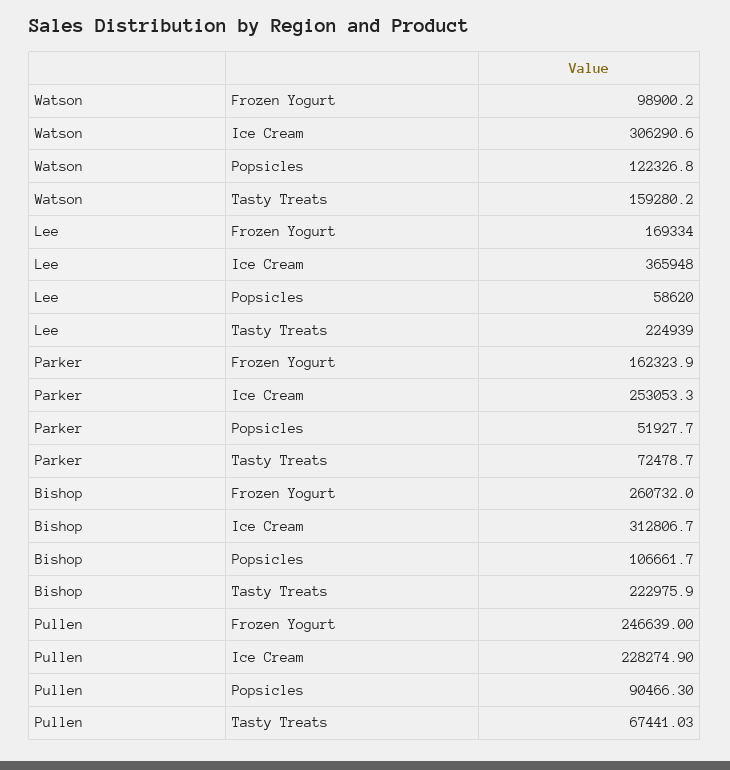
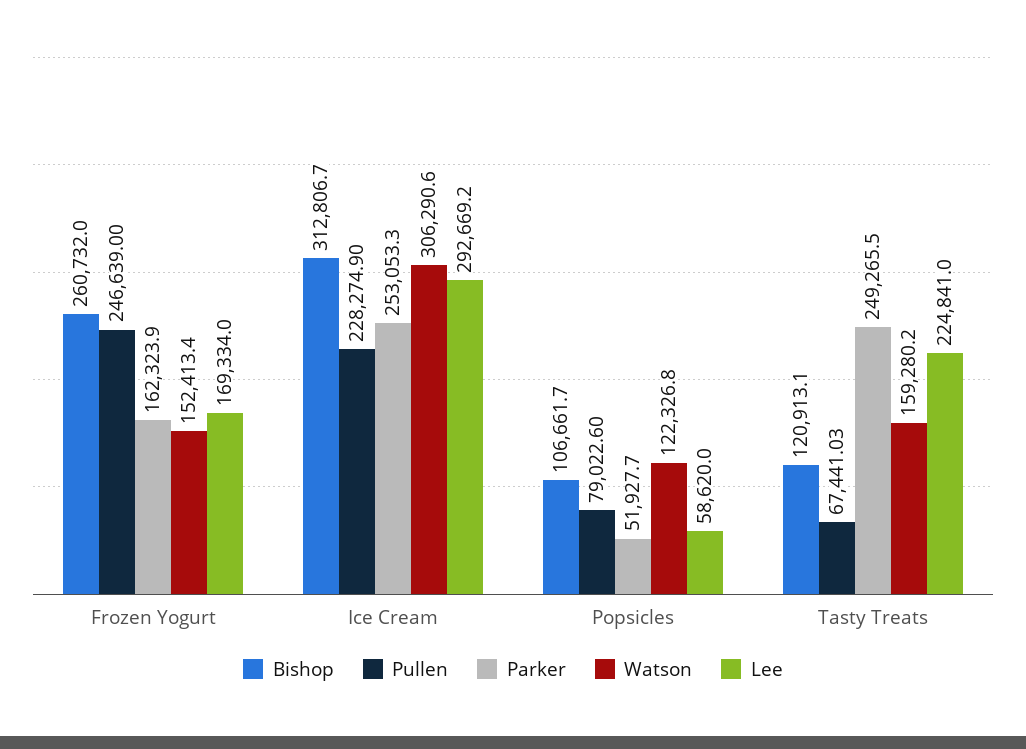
Watson, Frozen Yogurt: 98900.2 -> 152413.4
Lee, Ice Cream: 365948 -> 292669.2
Lee, Tasty Treats: 224939 -> 224841
Parker, Tasty Treats: 72478.7 -> 249265.5
Bishop, Tasty Treats: 222975.9 -> 120913.1
Pullen, Popsicles: 90466.3 -> 79022.6

